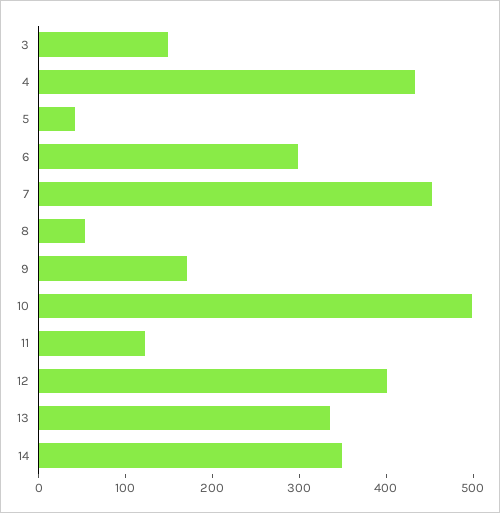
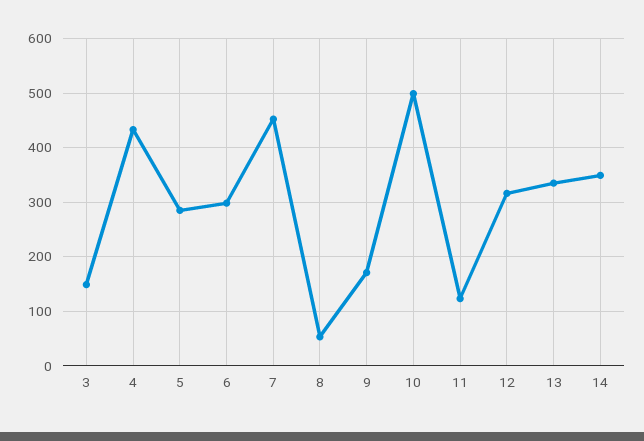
5: 40 -> 280
12: 400 -> 320

